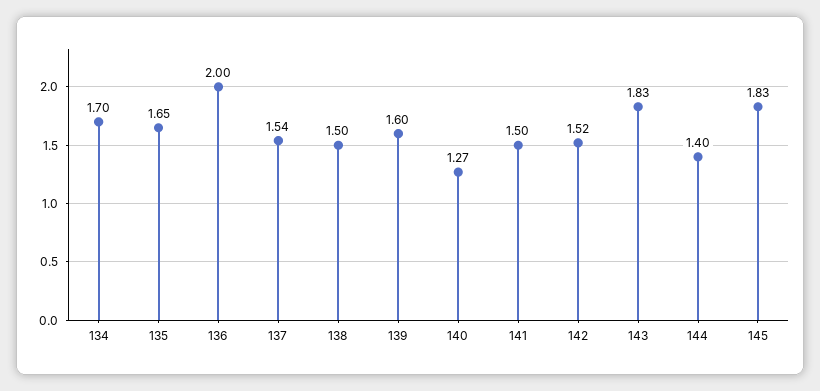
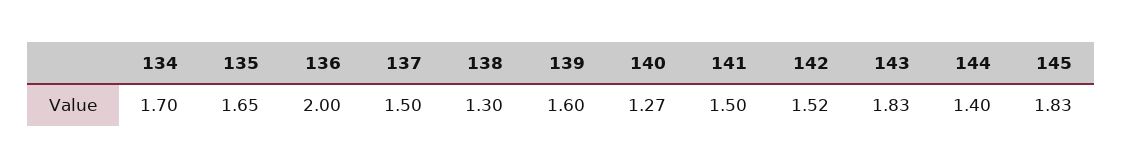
137: 1.54 -> 1.5
138: 1.5 -> 1.3

